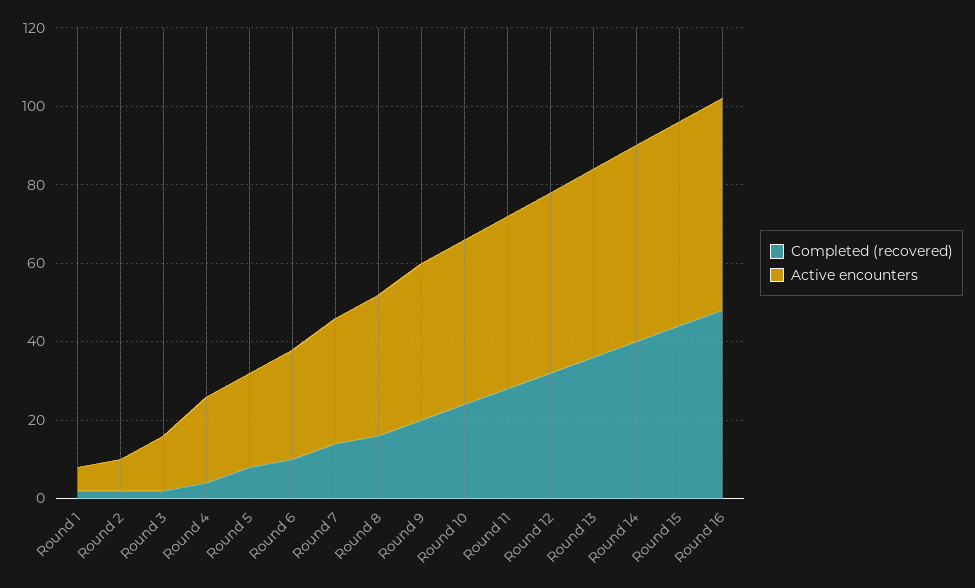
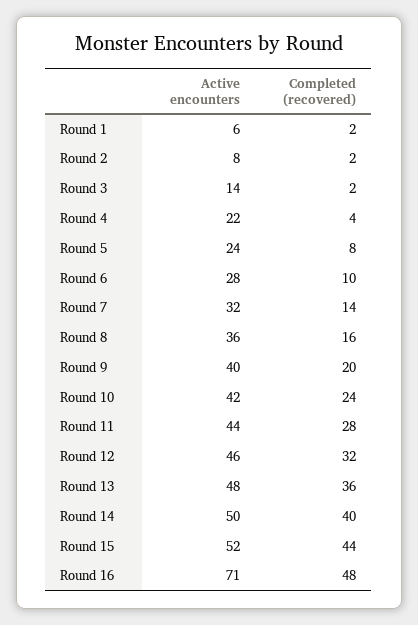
Active encounters, Round 16: 55 -> 71

